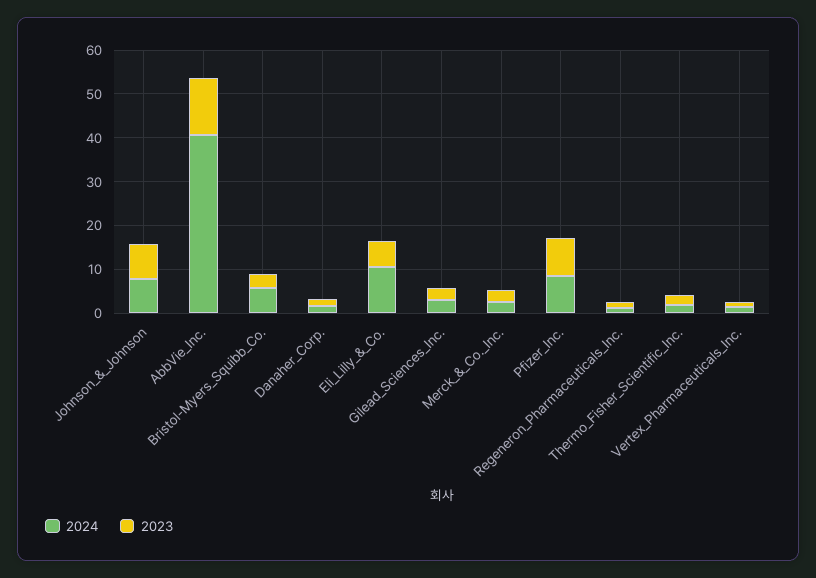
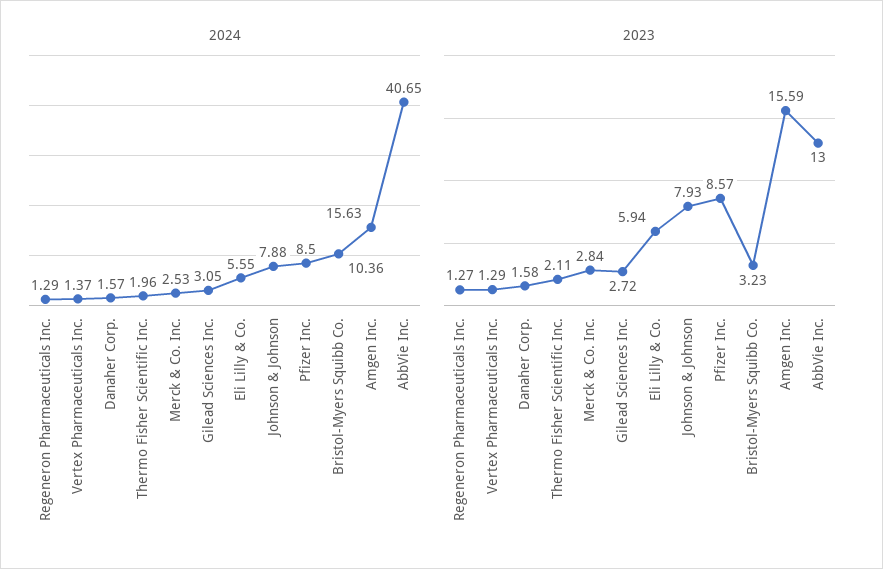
2024, Bristol-Myers_Squibb_Co.: 6 -> 10.36
2024, Eli_Lilly_&_Co.: 10 -> 5.55
2024, Amgen Inc.: none -> 15.63
2023, Amgen Inc.: none -> 15.59

